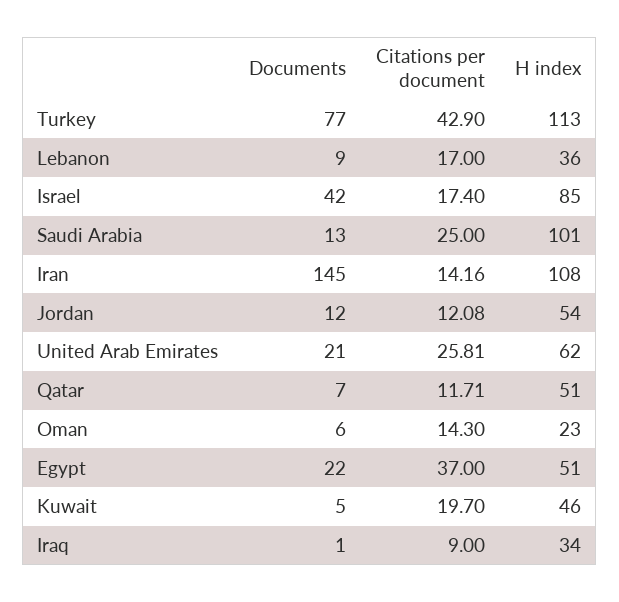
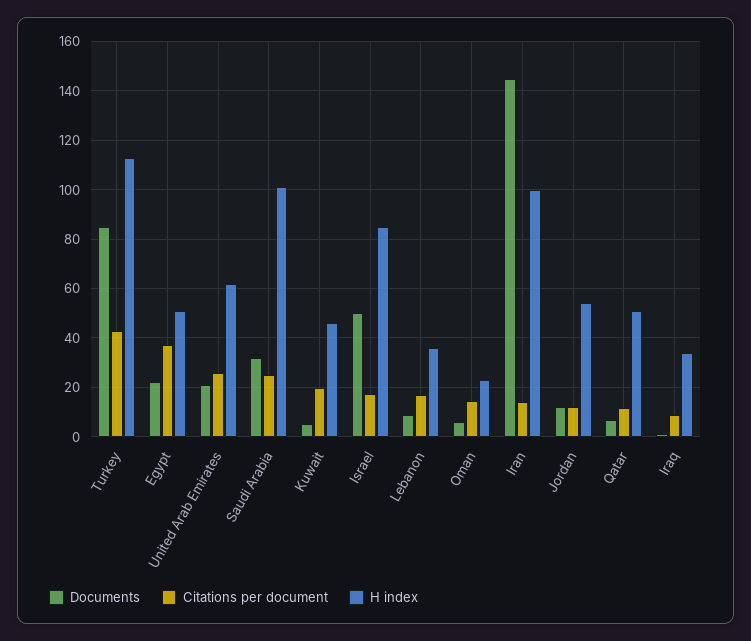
Documents, Turkey: 77 -> 85
Documents, Israel: 42 -> 50
Documents, Saudi Arabia: 13 -> 32.5
H index, Iran: 108 -> 100

